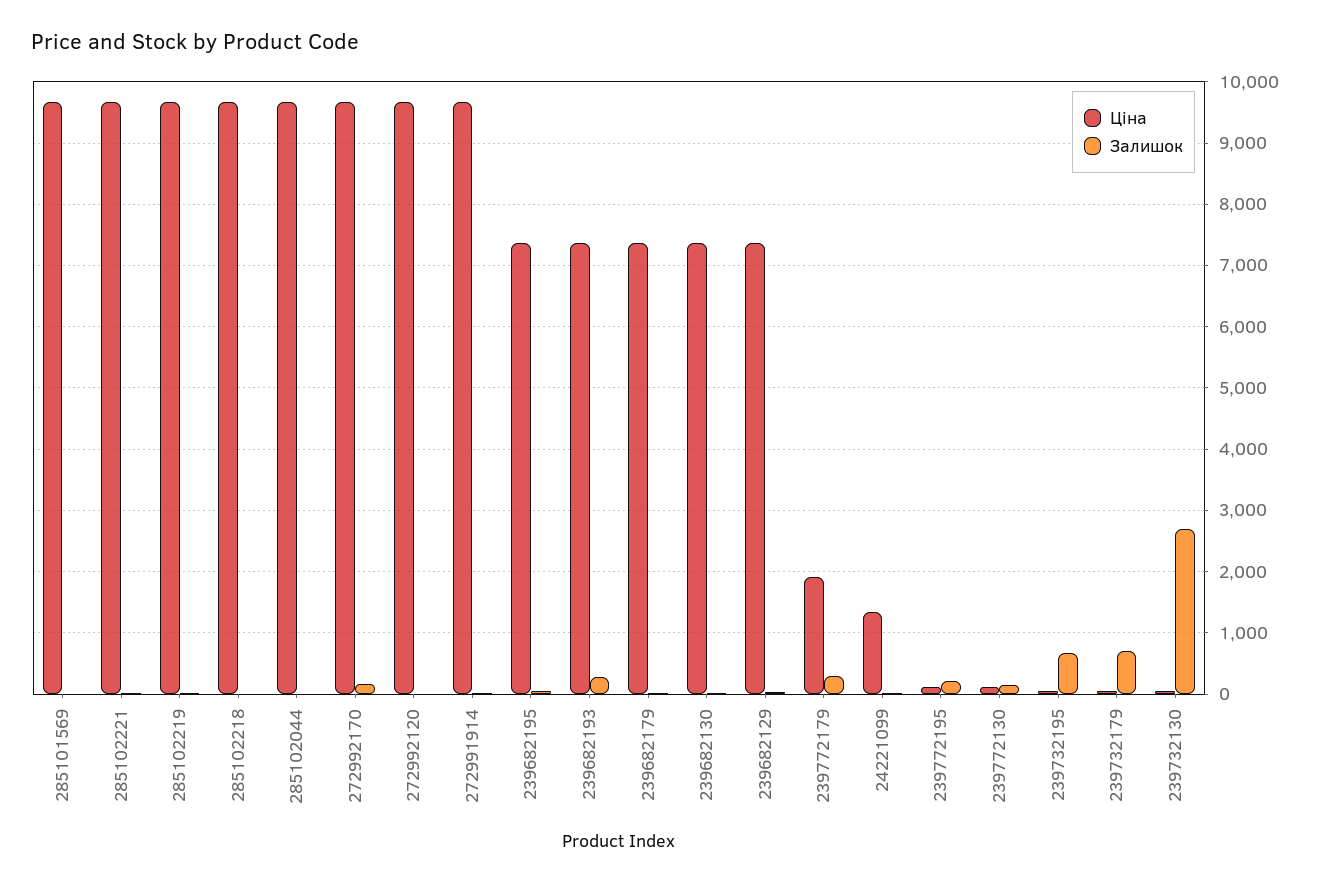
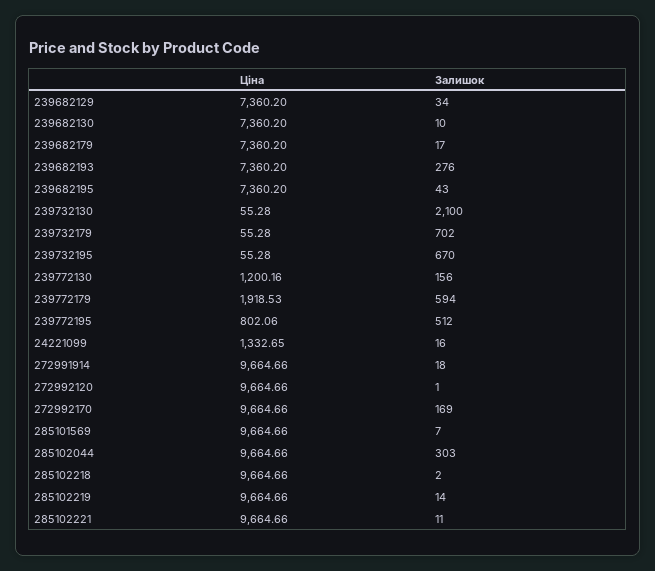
Залишок, 285102044: 0 -> 303
Залишок, 239772179: 300 -> 594
Ціна, 239772195: 100 -> 802.06
Залишок, 239772195: 200 -> 512
Ціна, 239772130: 100 -> 1200.16
Залишок, 239732130: 2700 -> 2100

